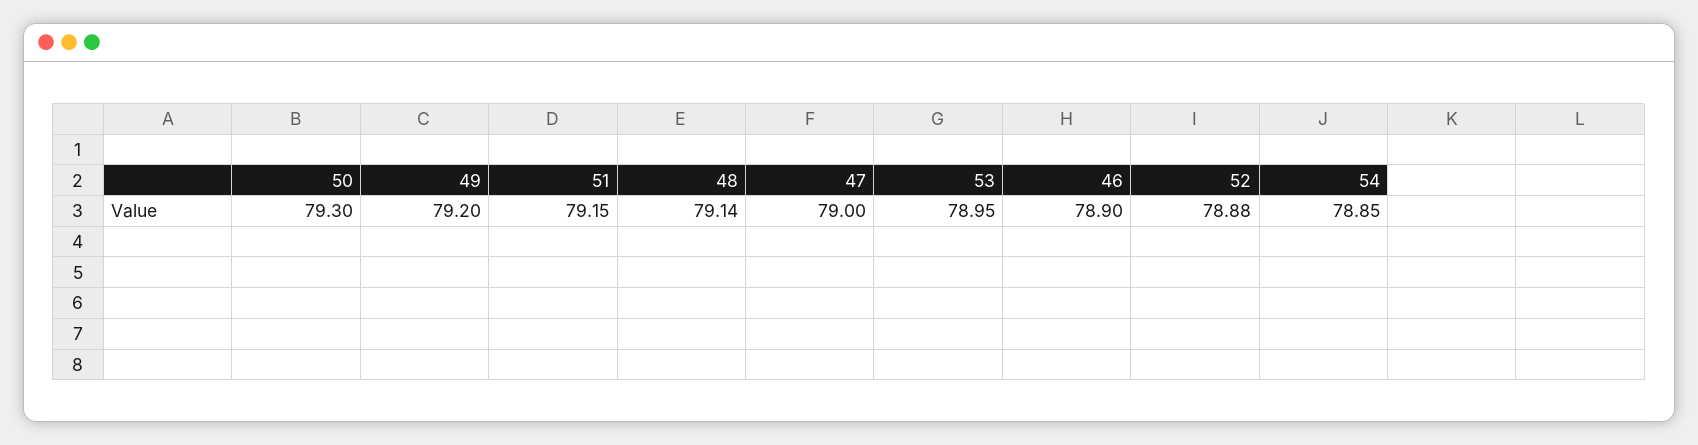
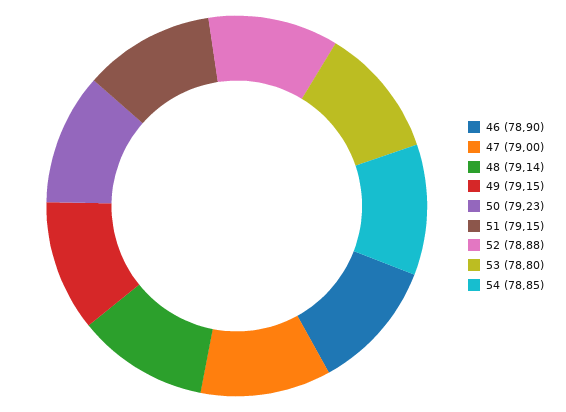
50: 79.3 -> 79.23
49: 79.2 -> 79.15
53: 78.95 -> 78.8

